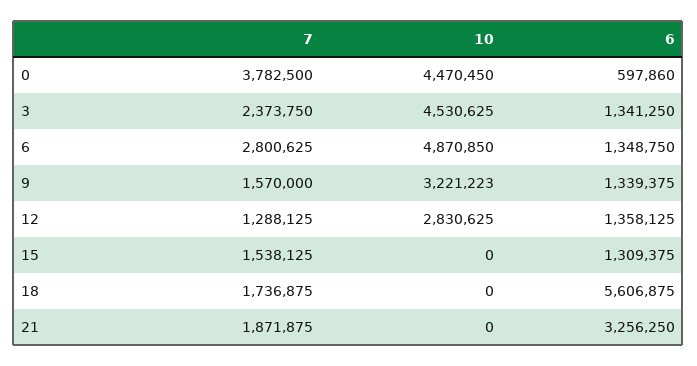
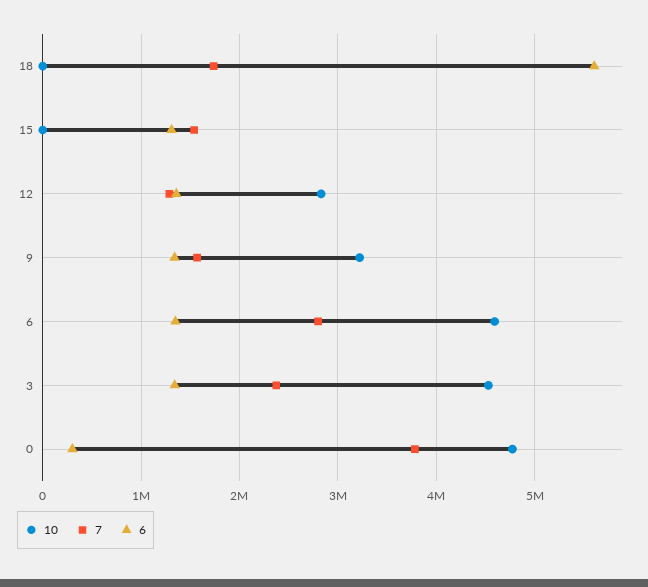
10, 0: 4470450 -> 4800000
6, 0: 597860 -> 300000
10, 6: 4870850 -> 4600000
7, 21: 1871875 -> none
10, 21: 0 -> none
6, 21: 3256250 -> none

